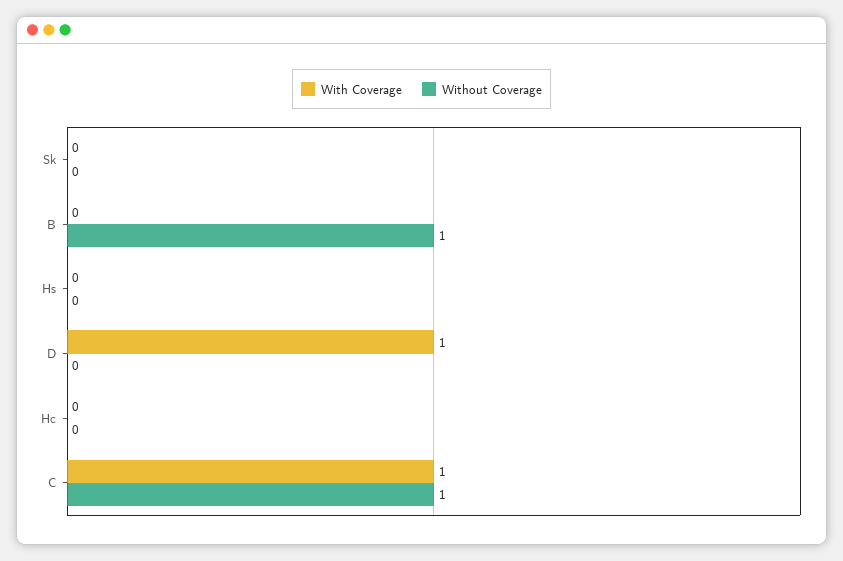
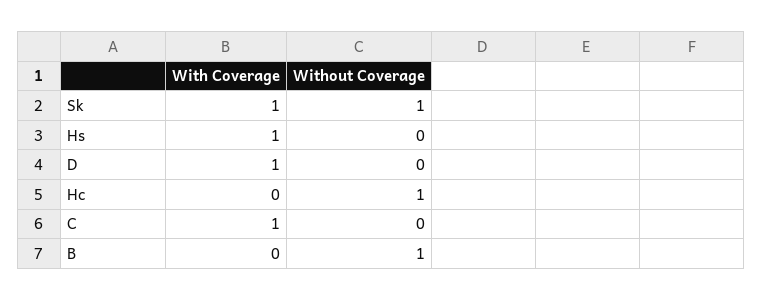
With Coverage, Sk: 0 -> 1
Without Coverage, Sk: 0 -> 1
With Coverage, Hs: 0 -> 1
Without Coverage, Hc: 0 -> 1
Without Coverage, C: 1 -> 0

